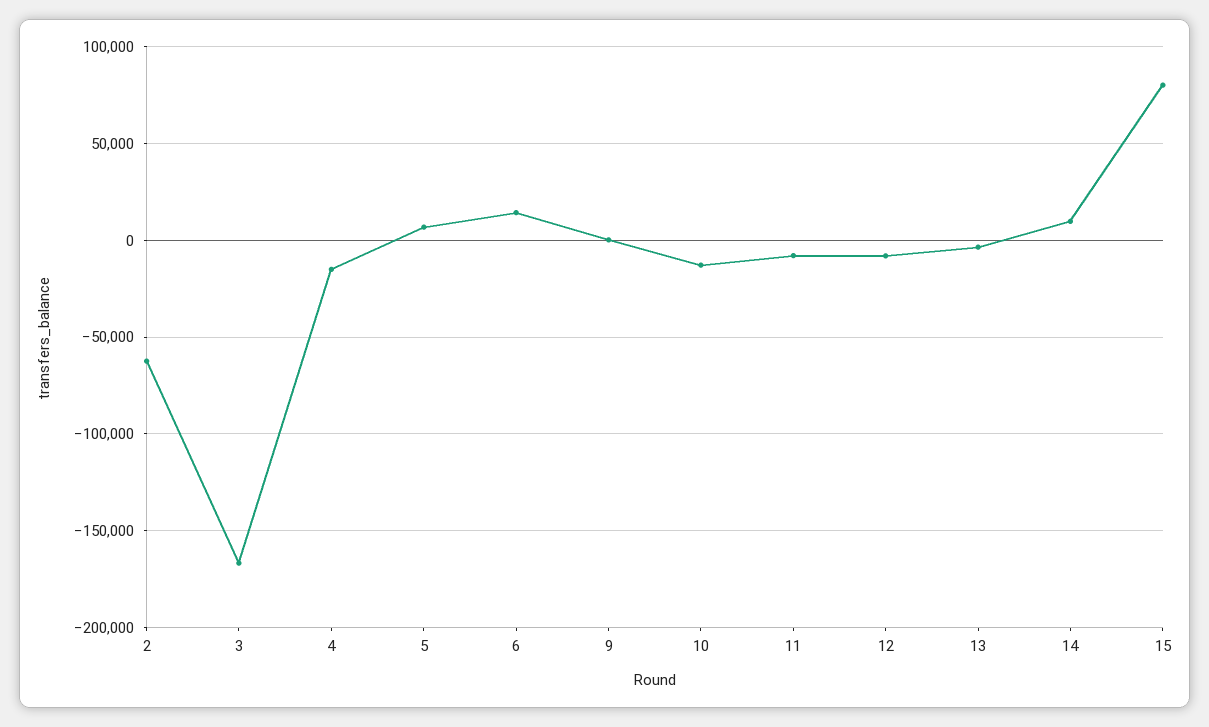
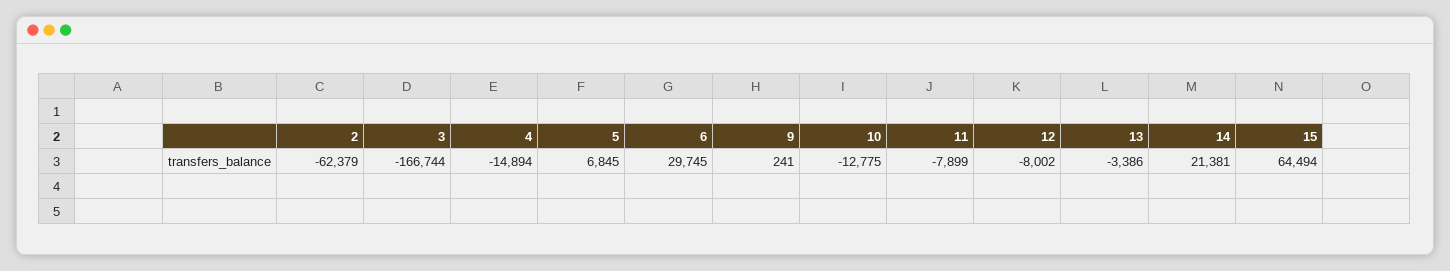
6: 15000 -> 29745
14: 10000 -> 21381
15: 80000 -> 64494

